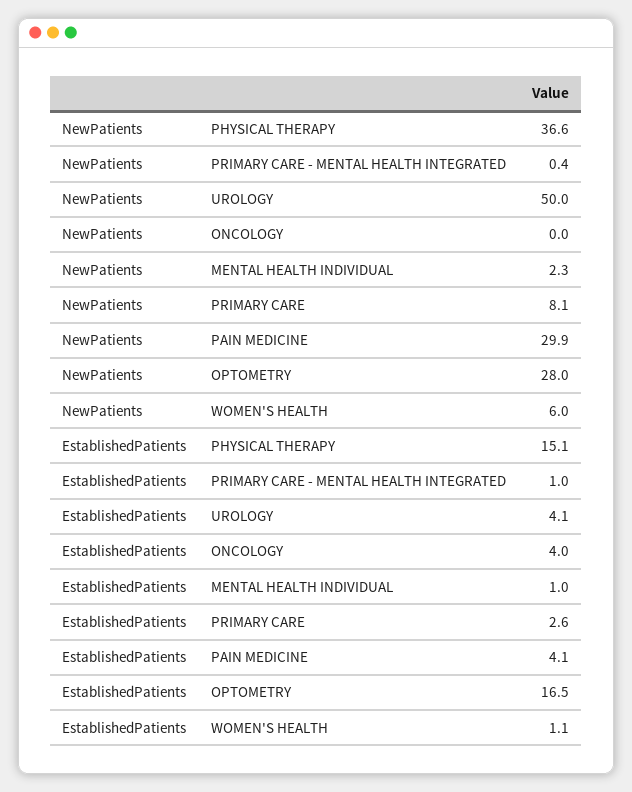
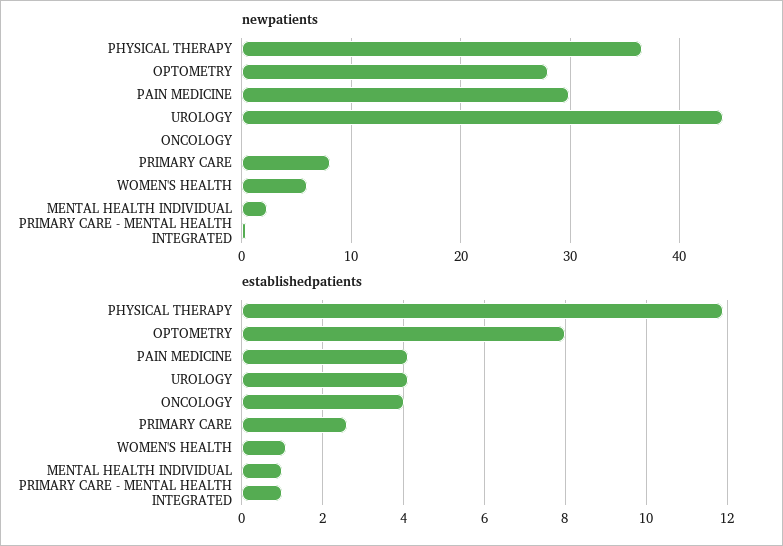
NewPatients, UROLOGY: 50 -> 44
EstablishedPatients, PHYSICAL THERAPY: 15.1 -> 12
EstablishedPatients, OPTOMETRY: 16.5 -> 8

